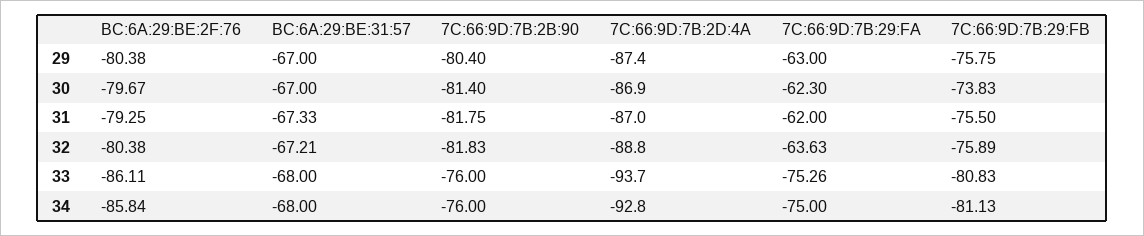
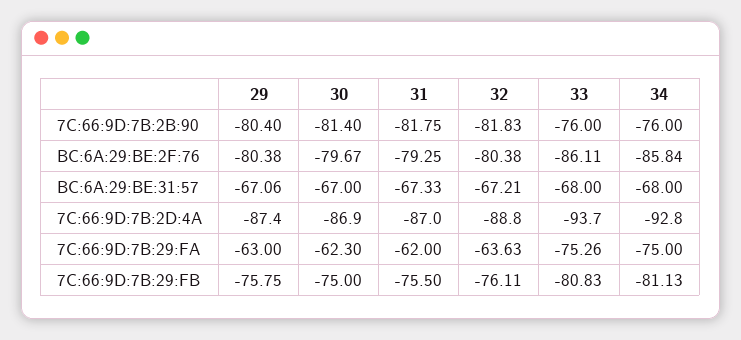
BC:6A:29:BE:31:57, 29: -67 -> -67.06
7C:66:9D:7B:29:FB, 30: -73.83 -> -75
7C:66:9D:7B:29:FB, 32: -75.89 -> -76.11

